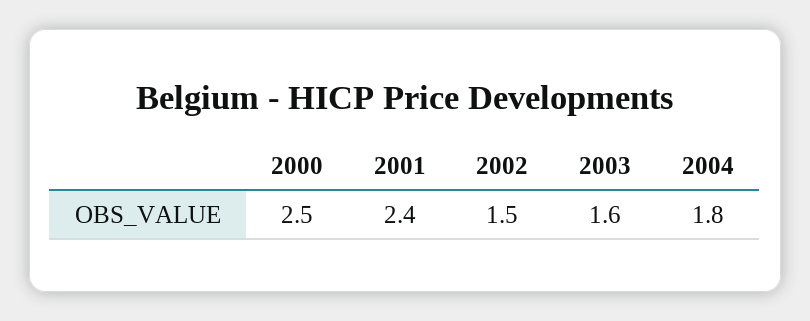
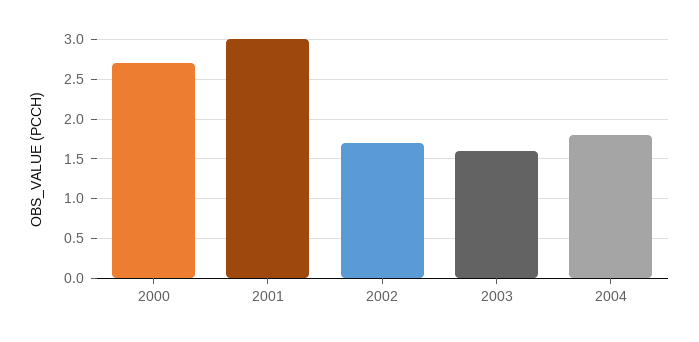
2000: 2.5 -> 2.7
2001: 2.4 -> 3
2002: 1.5 -> 1.7

